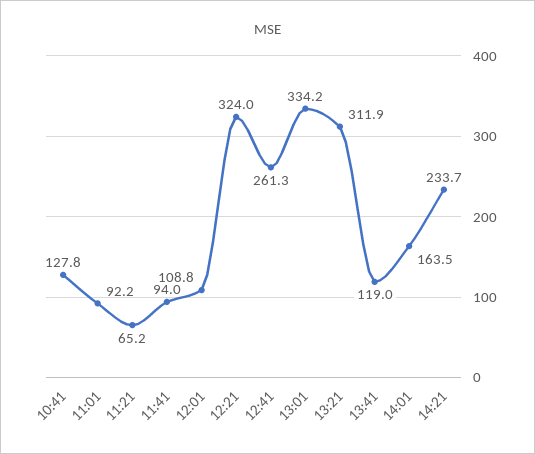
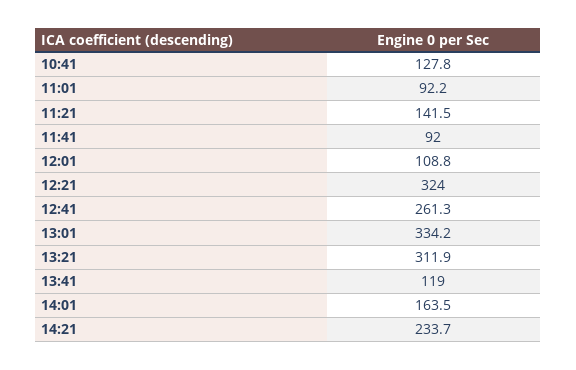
11:21: 65.2 -> 141.5
11:41: 94 -> 92

